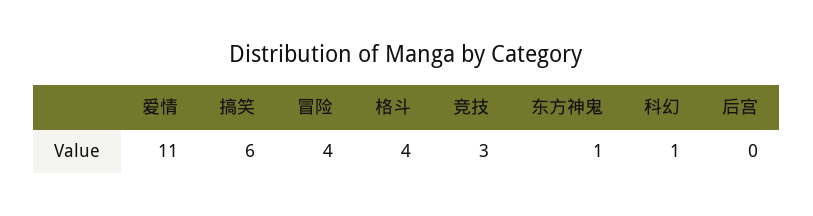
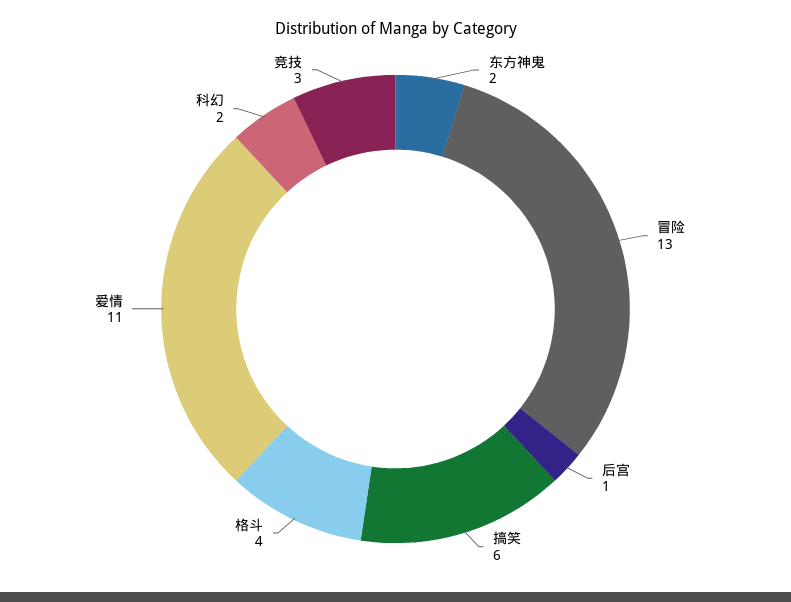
冒险: 4 -> 13
东方神鬼: 1 -> 2
科幻: 1 -> 2
后宫: 0 -> 1

